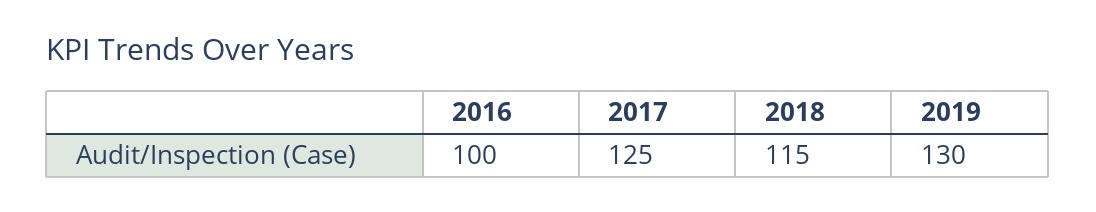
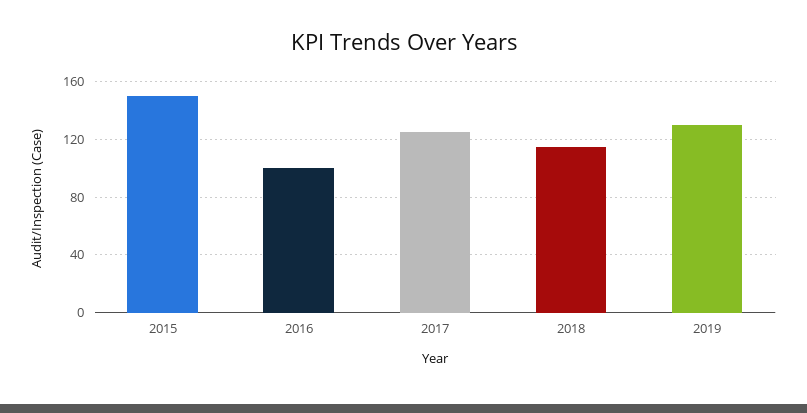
2015: none -> 150

